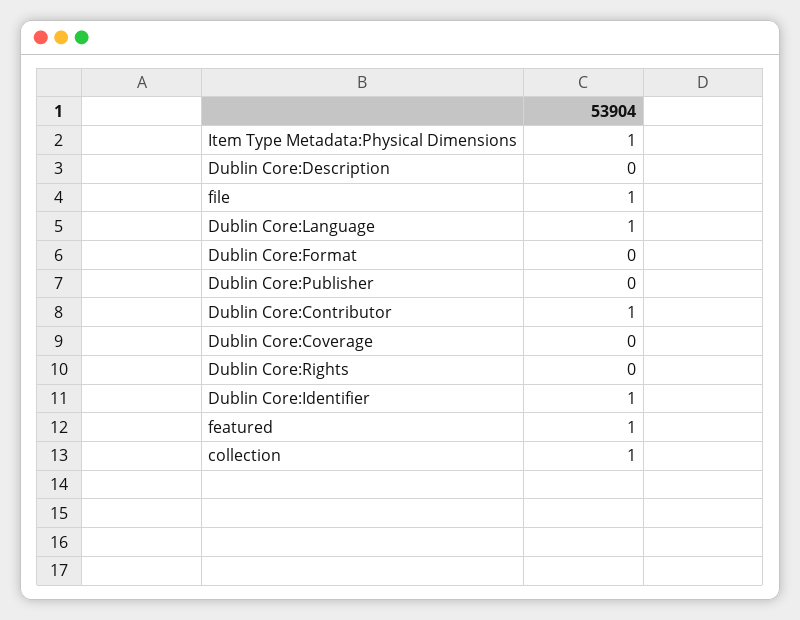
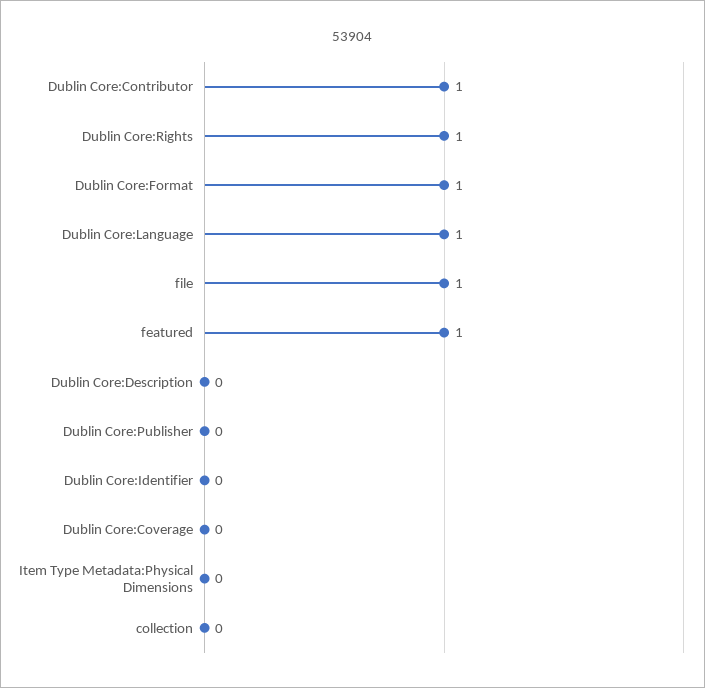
Item Type Metadata:Physical Dimensions: 1 -> 0
Dublin Core:Format: 0 -> 1
Dublin Core:Rights: 0 -> 1
Dublin Core:Identifier: 1 -> 0
collection: 1 -> 0

